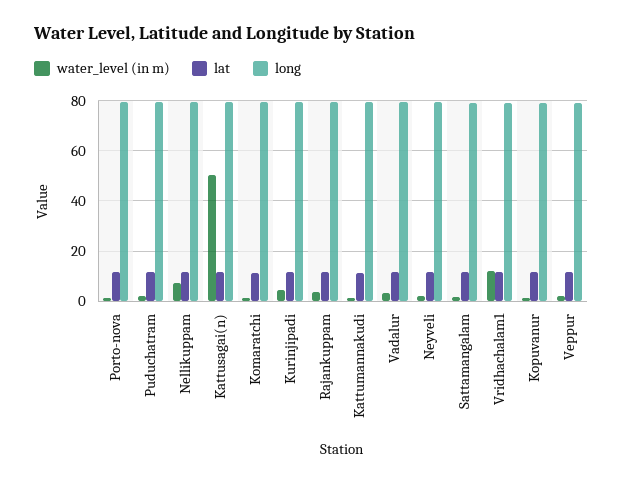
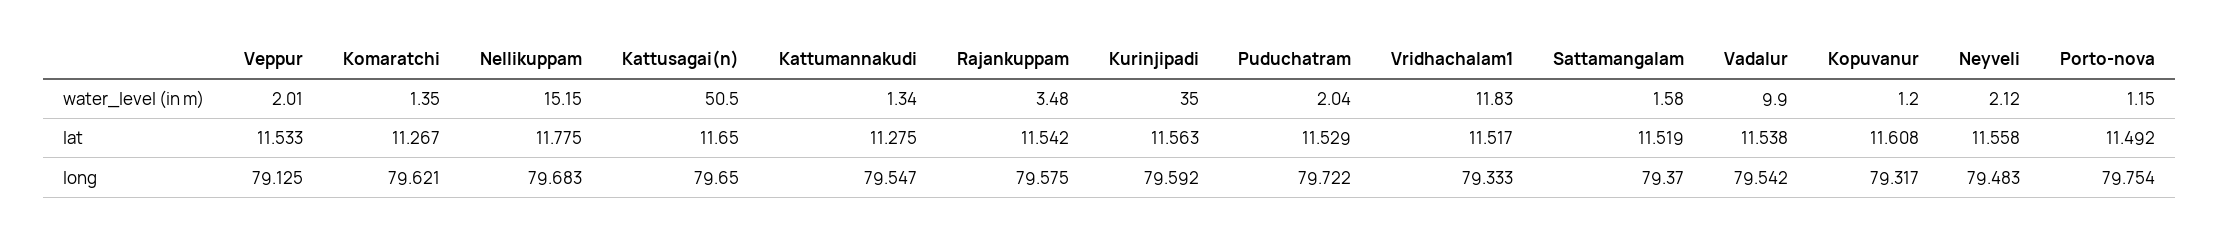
water_level (in m), Nellikuppam: 7.5 -> 15.15
water_level (in m), Kurinjipadi: 5 -> 35
water_level (in m), Vadalur: 2.5 -> 9.9

